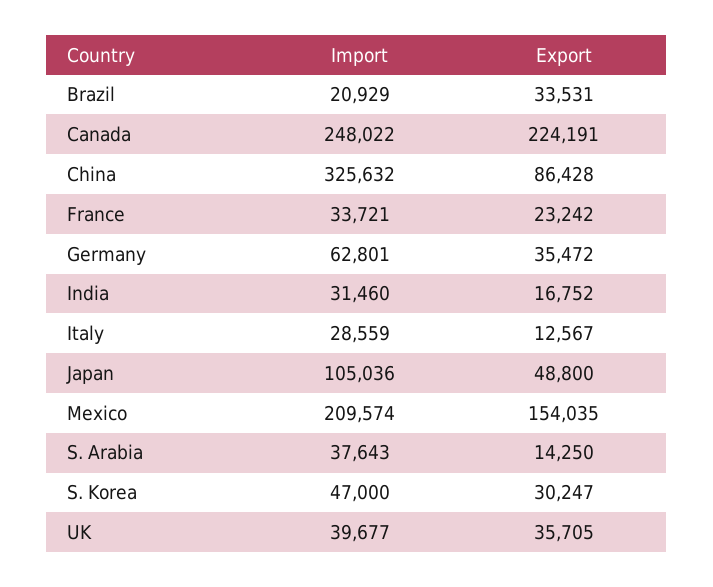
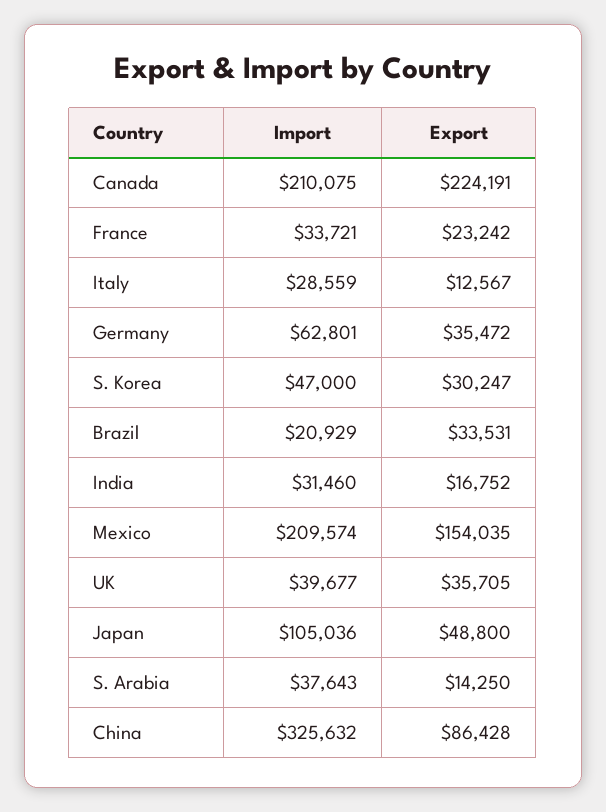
Import, Canada: 248022 -> 210075

